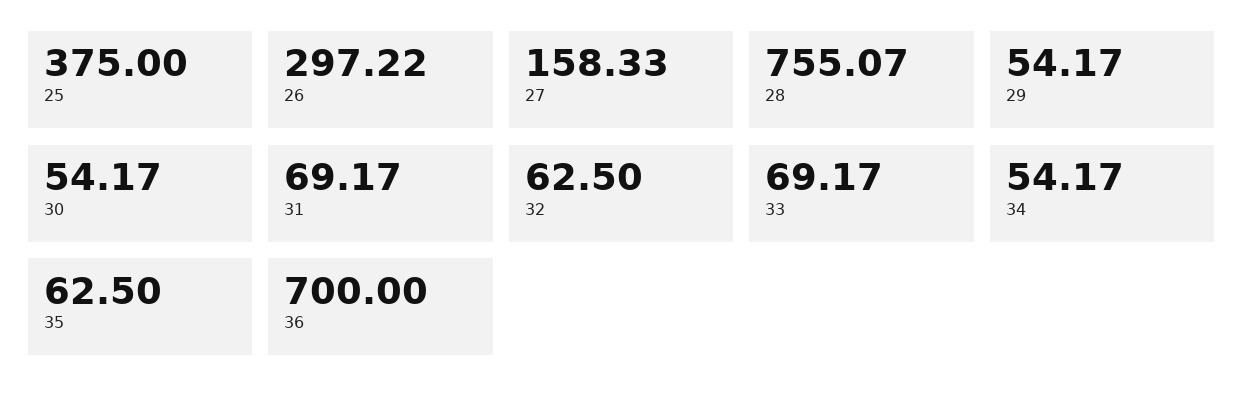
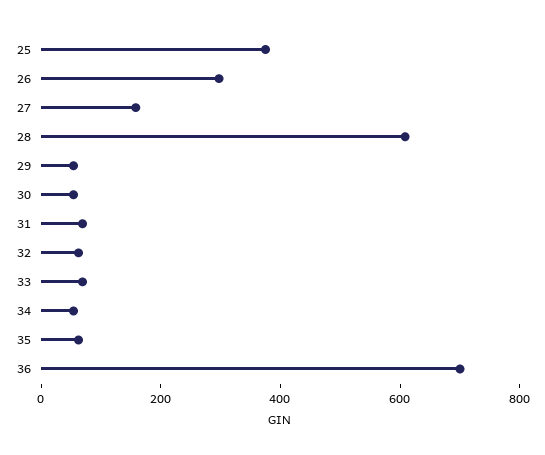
28: 755.07 -> 600

